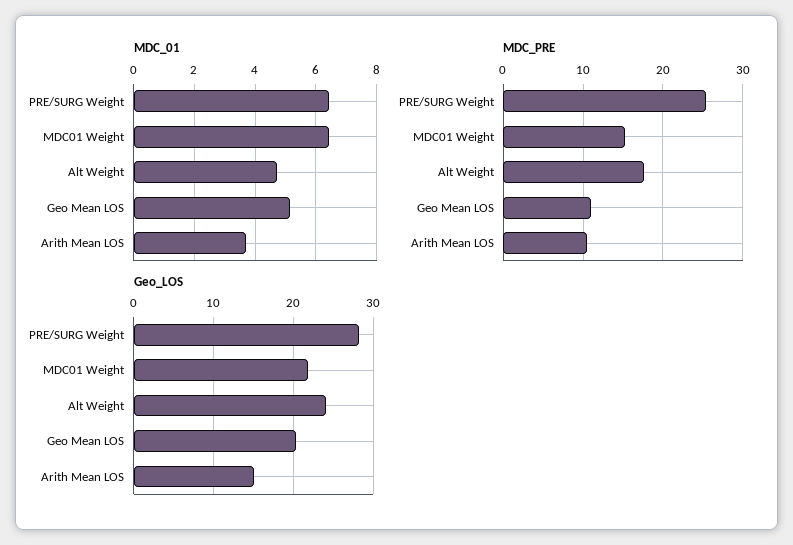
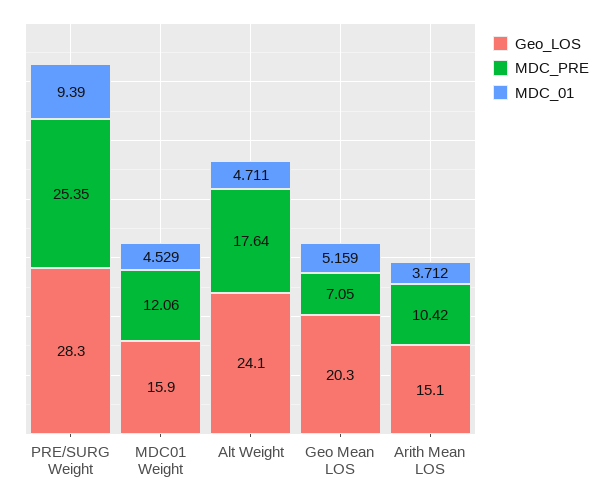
MDC_01, PRE/SURG Weight: 6.4 -> 9.39
MDC_01, MDC01 Weight: 6.4 -> 4.529
MDC_PRE, MDC01 Weight: 15 -> 12.06
MDC_PRE, Geo Mean LOS: 11 -> 7.05
Geo_LOS, MDC01 Weight: 22 -> 15.9

